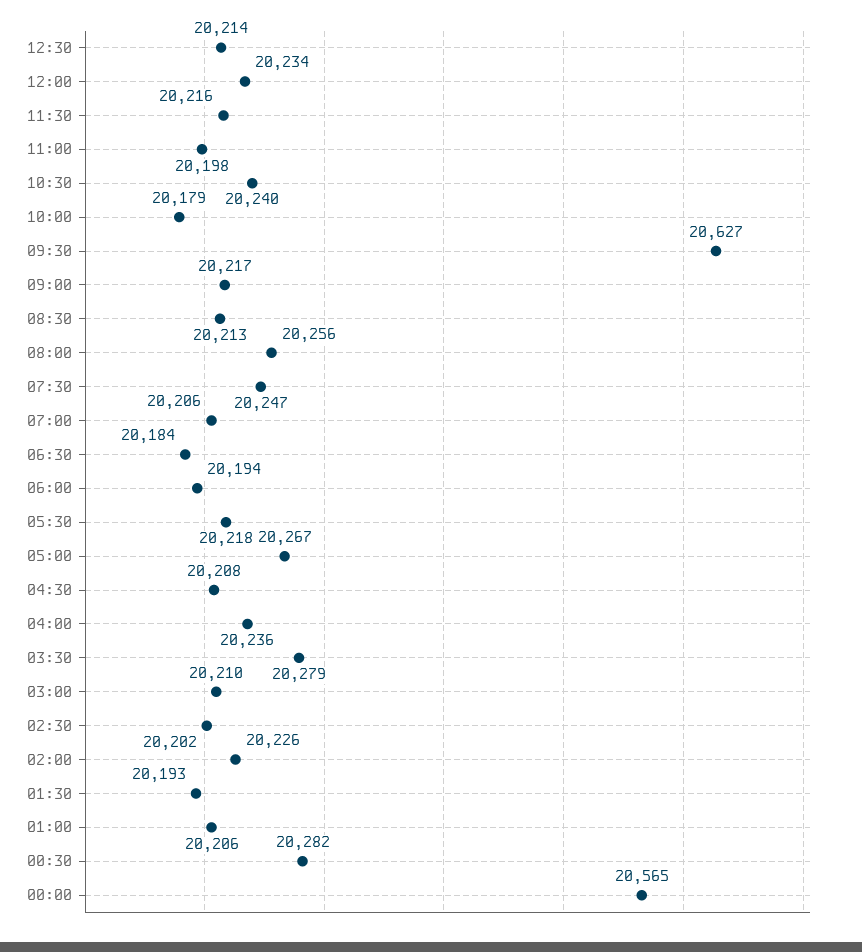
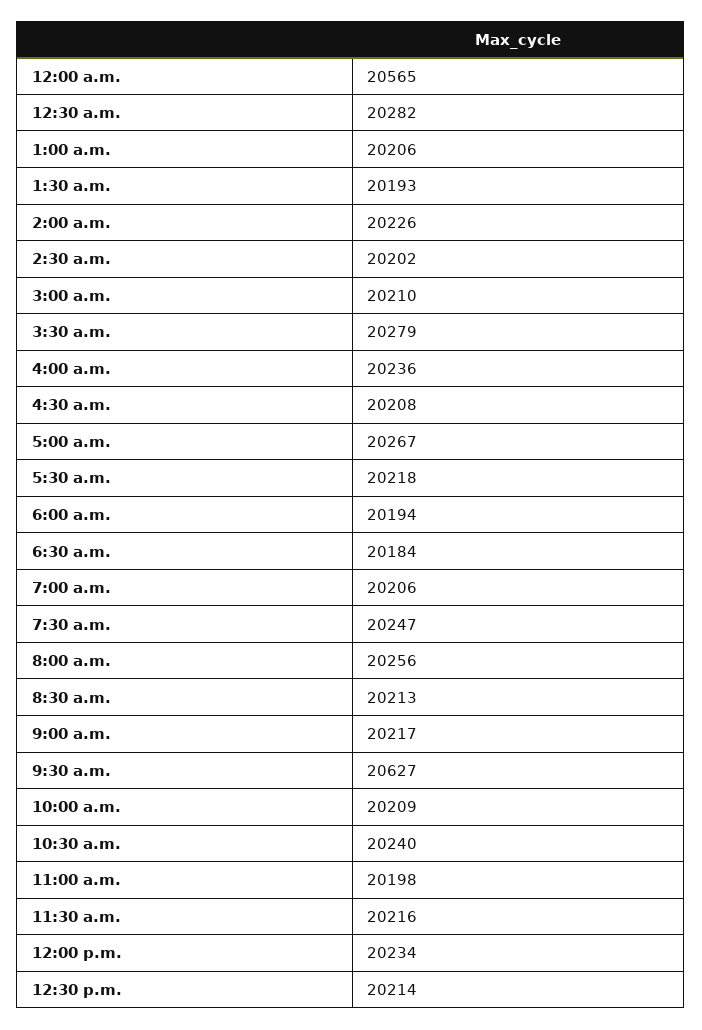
10:00: 20179 -> 20209

